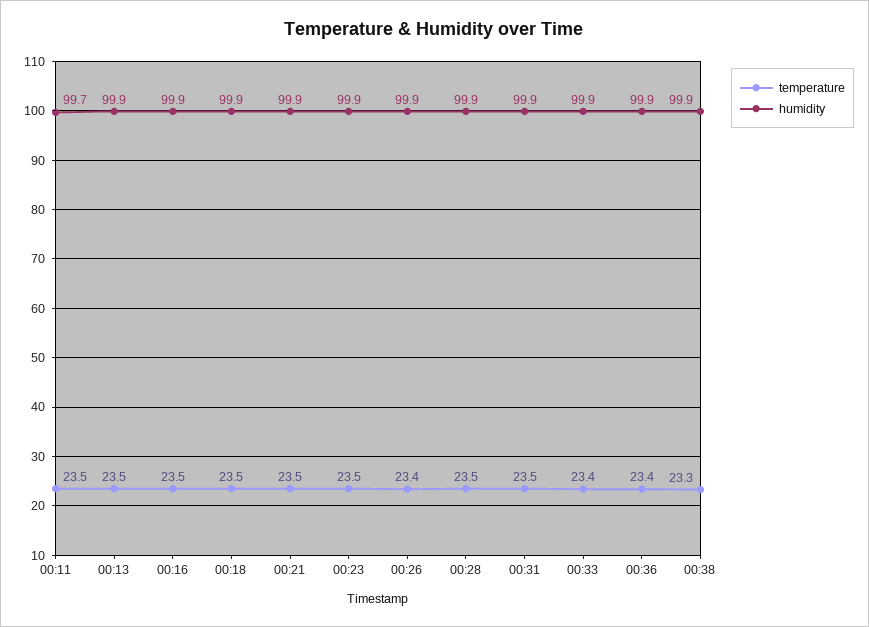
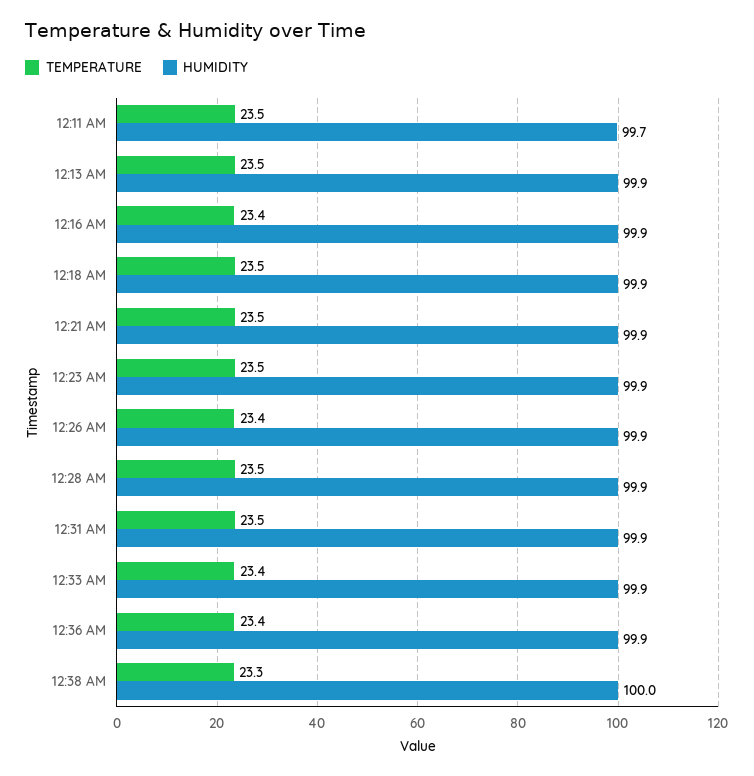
temperature, 00:16: 23.5 -> 23.4
humidity, 00:38: 99.9 -> 100

